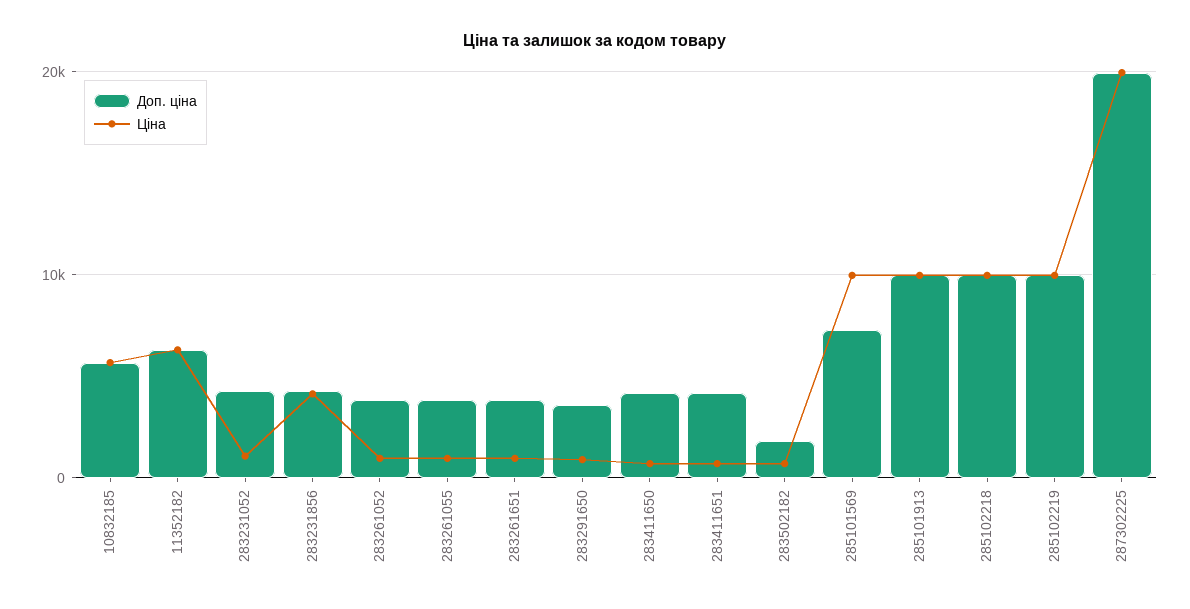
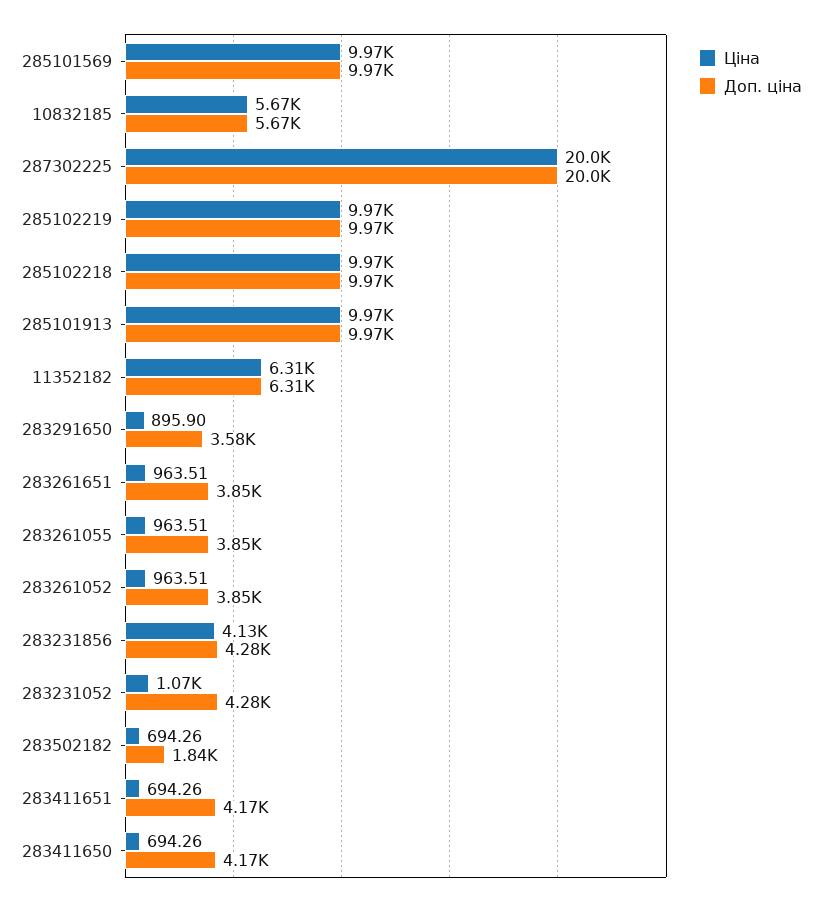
Доп. ціна, 285101569: 7000 -> 9970

